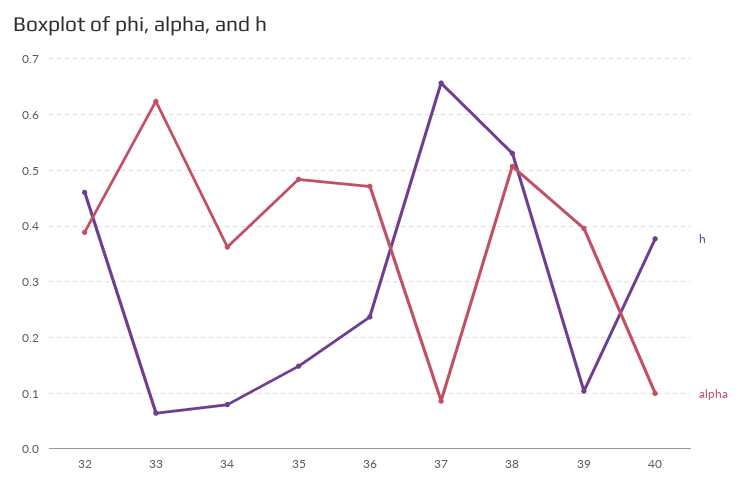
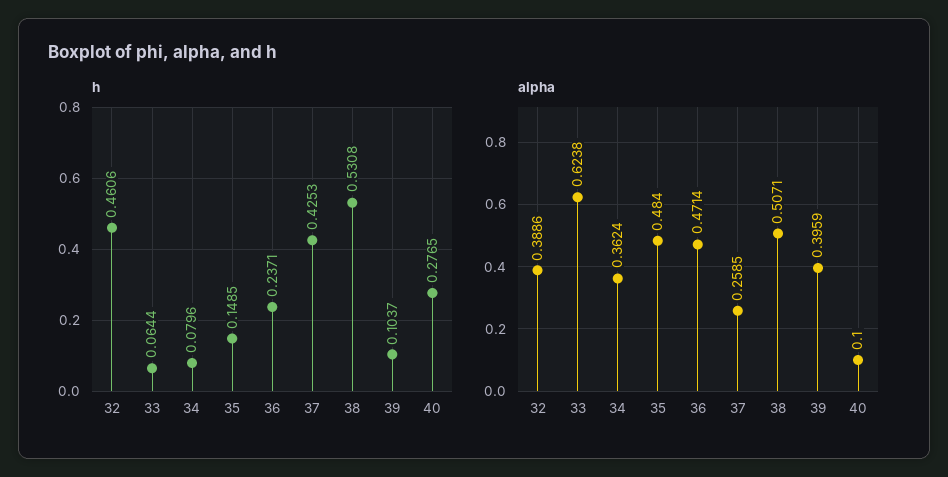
h, 37: 0.66 -> 0.4253
alpha, 37: 0.08 -> 0.2585
h, 40: 0.38 -> 0.2765

